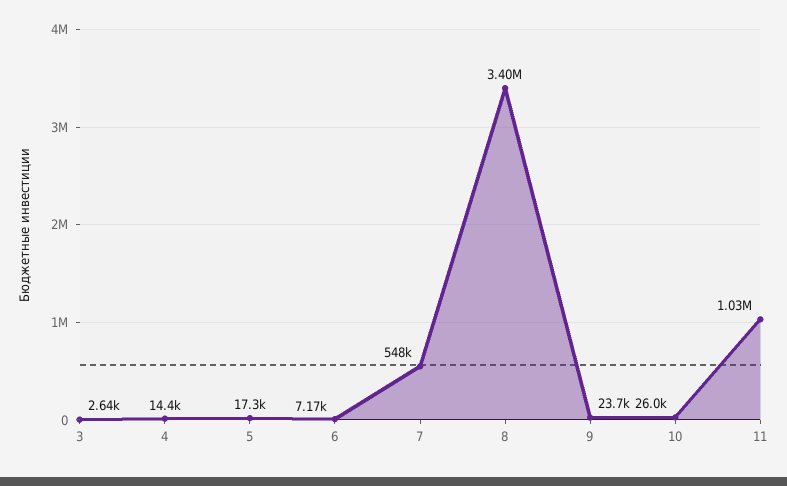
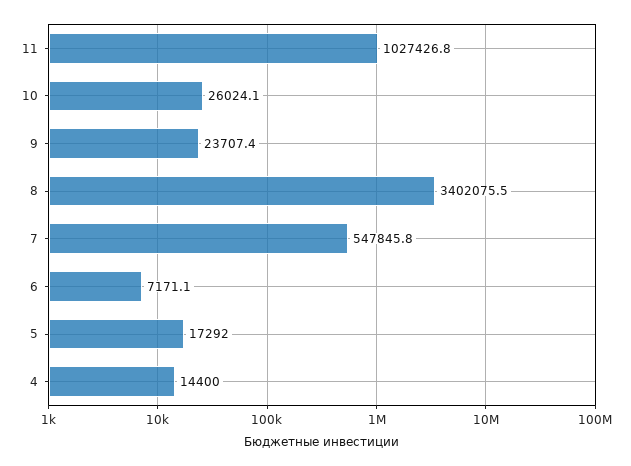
3: 2640 -> none

